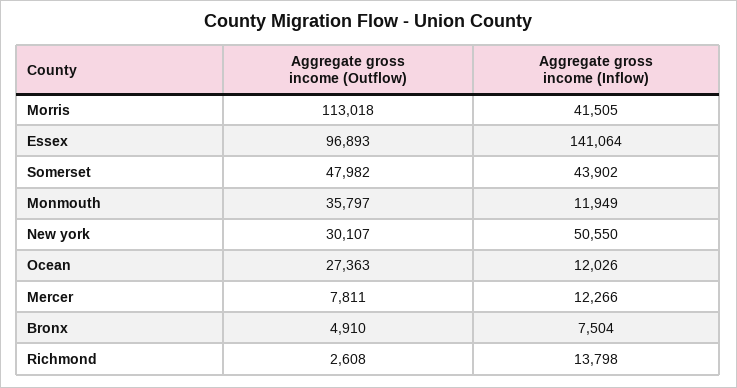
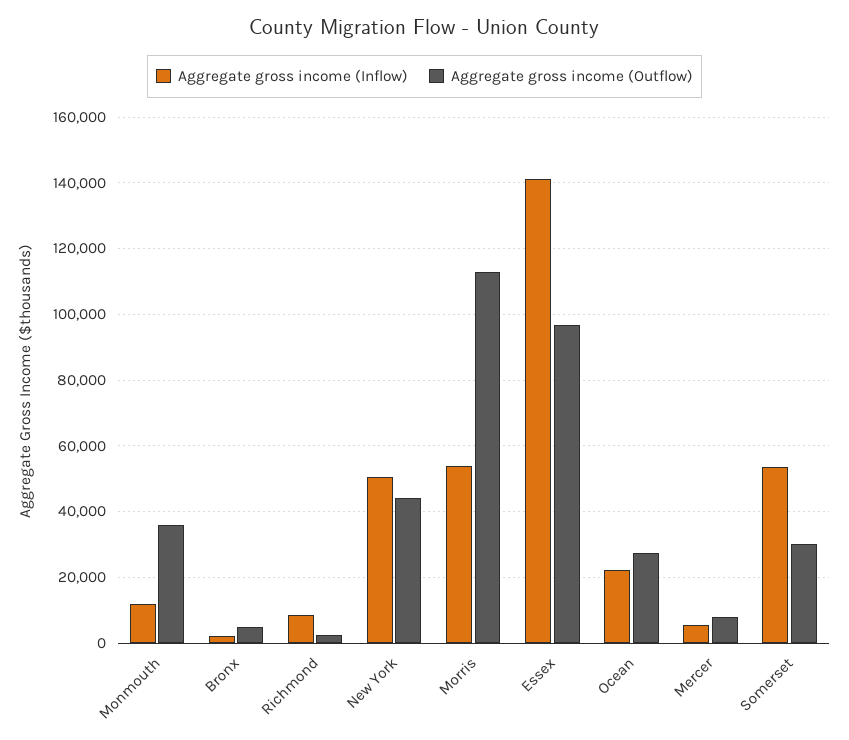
Aggregate gross income (Inflow), Morris: 41505 -> 54000
Aggregate gross income (Outflow), Somerset: 47982 -> 30000
Aggregate gross income (Inflow), Somerset: 43902 -> 54000
Aggregate gross income (Outflow), New york: 30107 -> 44000
Aggregate gross income (Inflow), Ocean: 12026 -> 22000
Aggregate gross income (Inflow), Mercer: 12266 -> 6000
Aggregate gross income (Inflow), Bronx: 7504 -> 2000
Aggregate gross income (Inflow), Richmond: 13798 -> 8000

